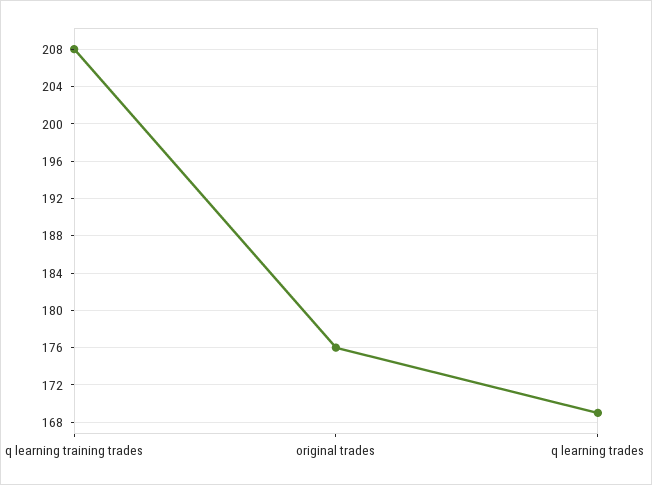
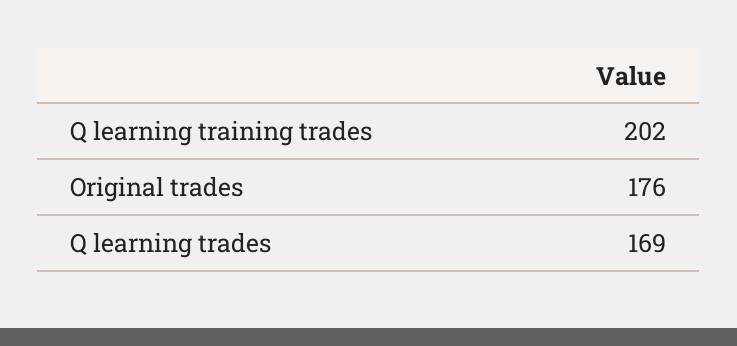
q learning training trades: 208 -> 202

